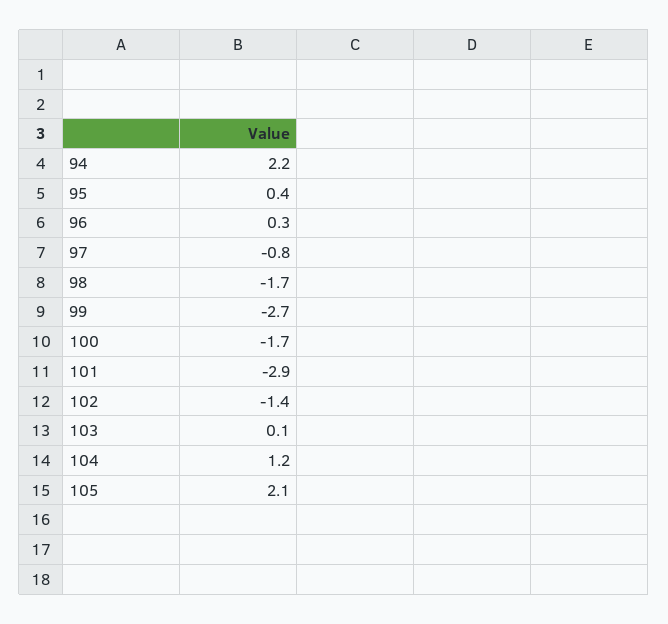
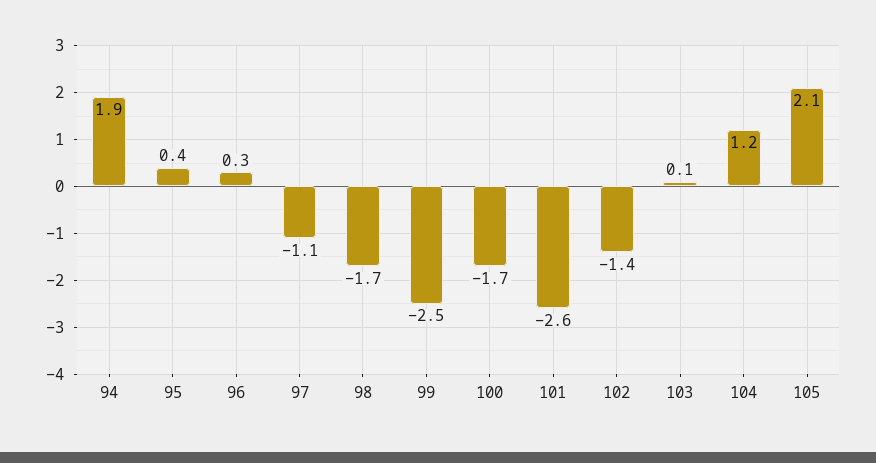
94: 2.2 -> 1.9
97: -0.8 -> -1.1
99: -2.7 -> -2.5
101: -2.9 -> -2.6

